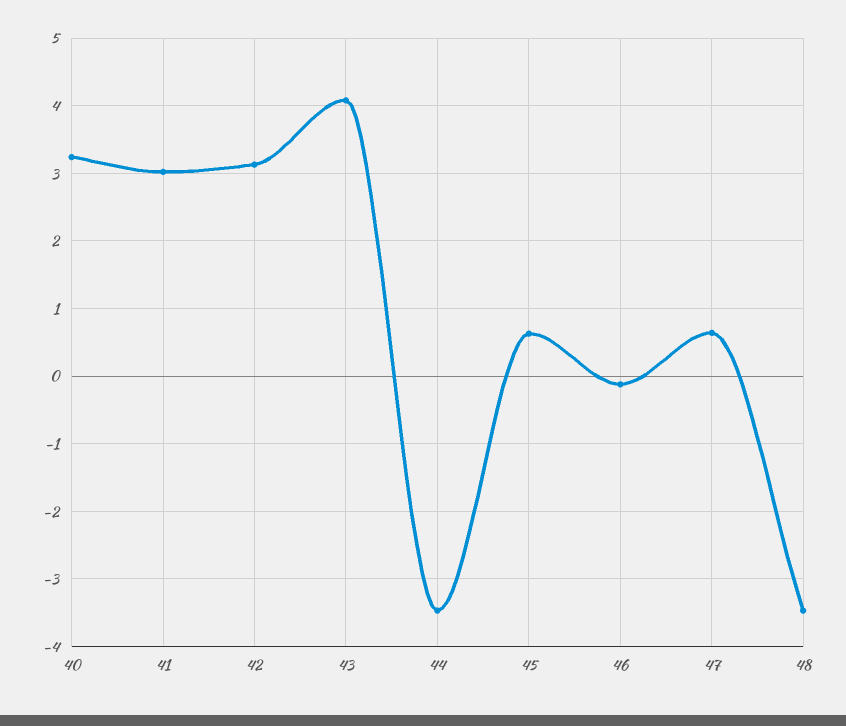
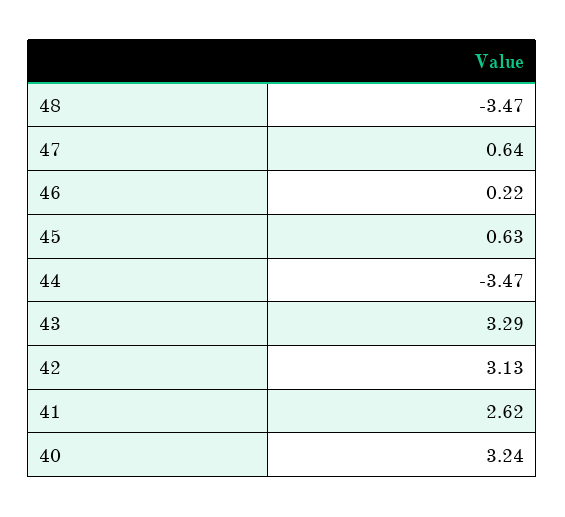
41: 3 -> 2.62
43: 4.1 -> 3.29
46: -0.1 -> 0.22

